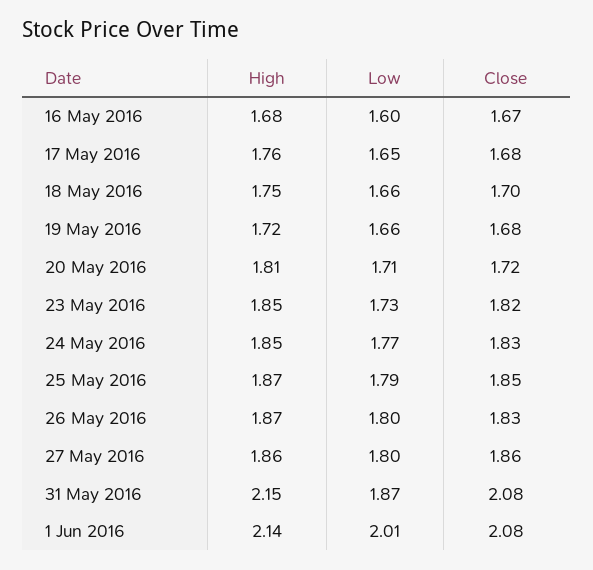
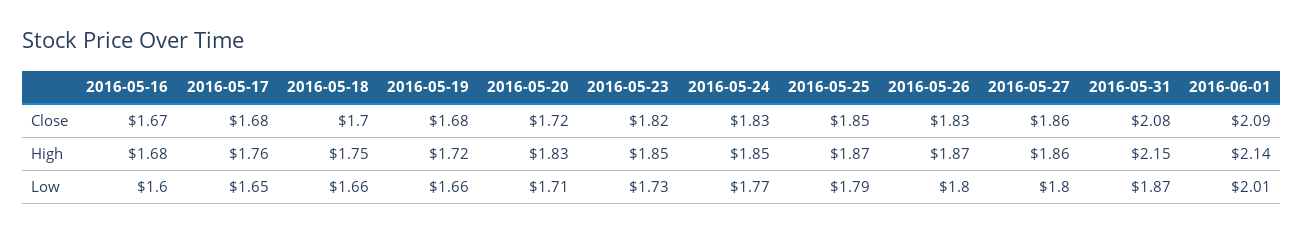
High, 20 May 2016: 1.81 -> 1.83
Close, 1 Jun 2016: 2.08 -> 2.09

